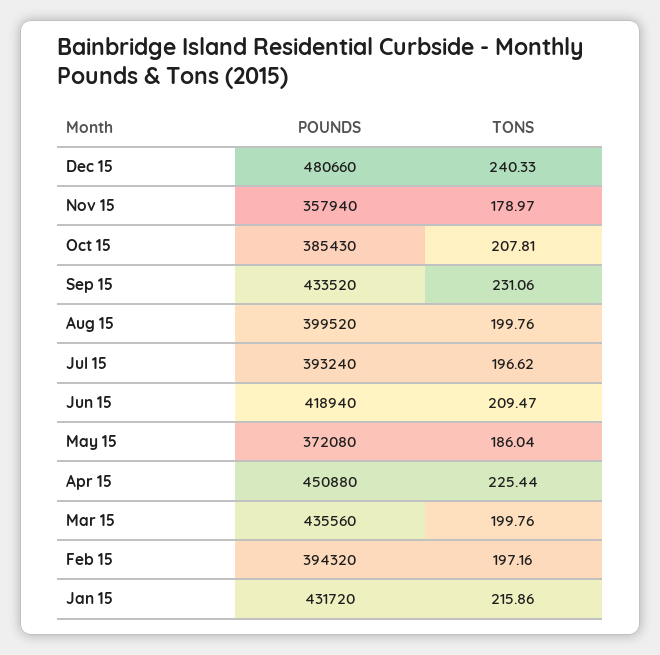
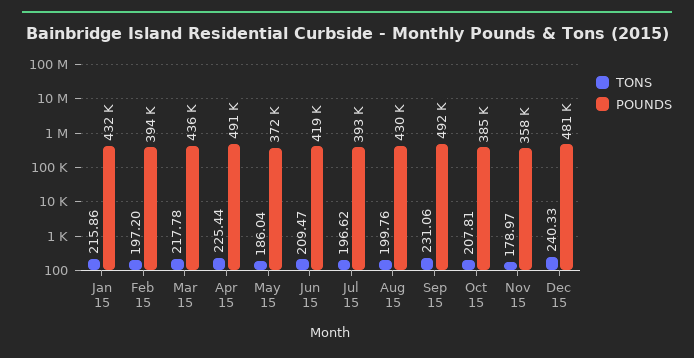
POUNDS, Sep 15: 433520 -> 492000
POUNDS, Aug 15: 399520 -> 430000
POUNDS, Apr 15: 450880 -> 491000
TONS, Mar 15: 199.76 -> 217.78
TONS, Feb 15: 197.16 -> 197.2

